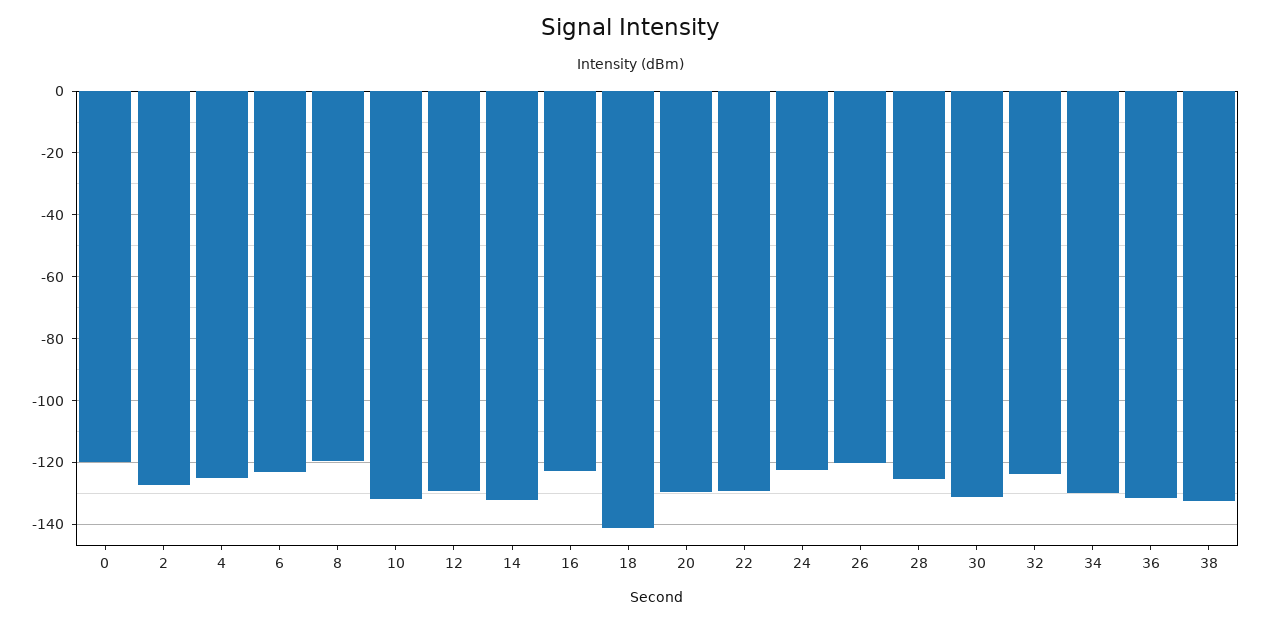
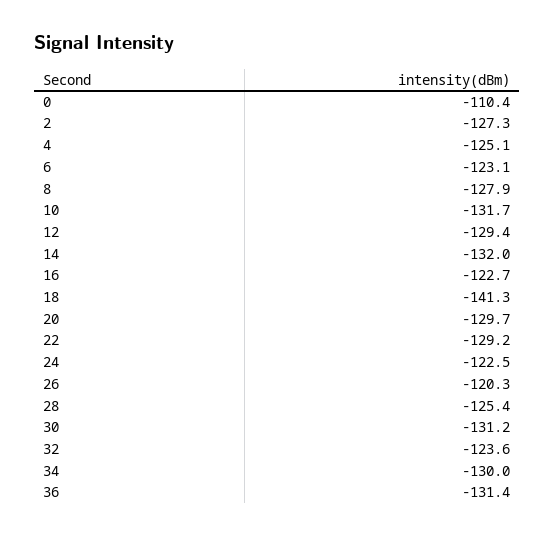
0: -120 -> -110.4
8: -120 -> -127.9
38: -132 -> none

